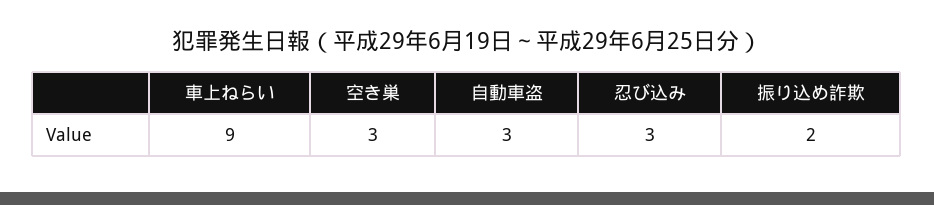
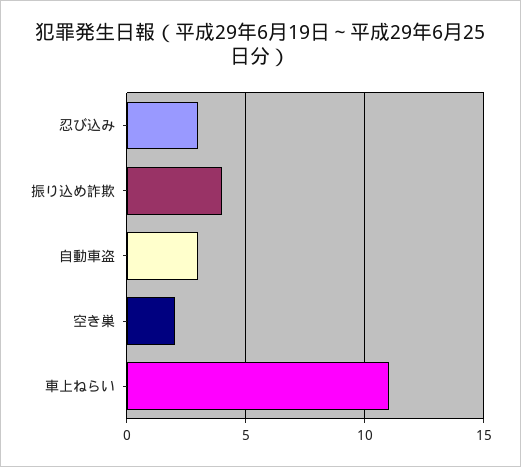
車上ねらい: 9 -> 11
空き巣: 3 -> 2
振り込め詐欺: 2 -> 4

